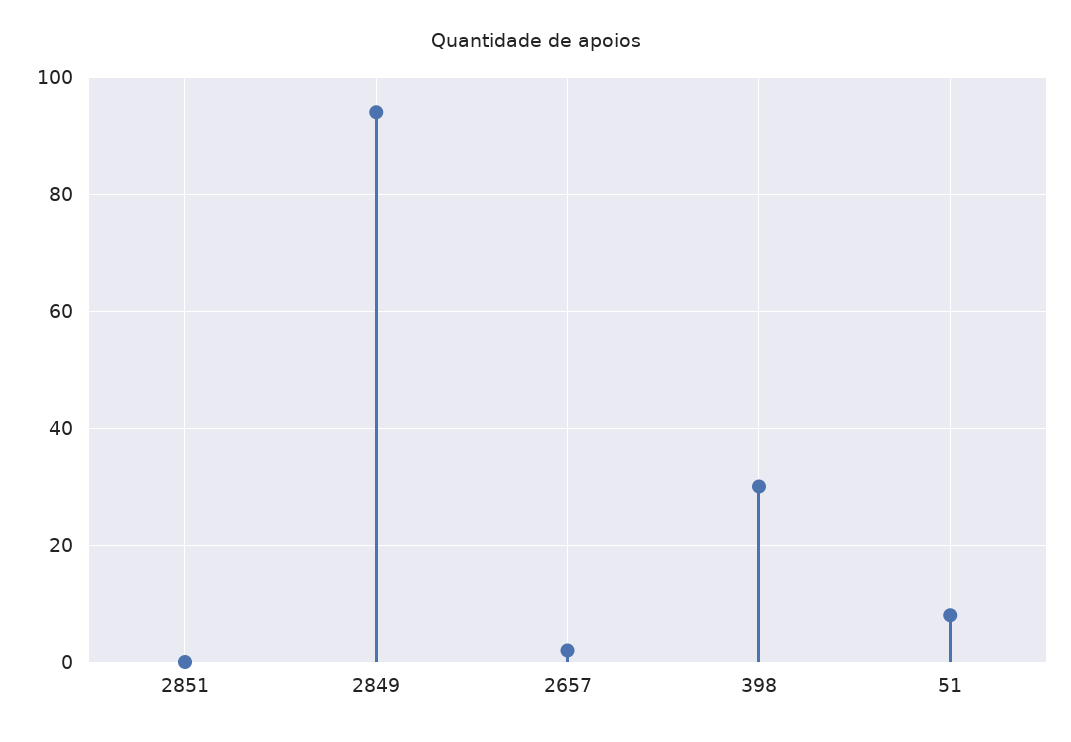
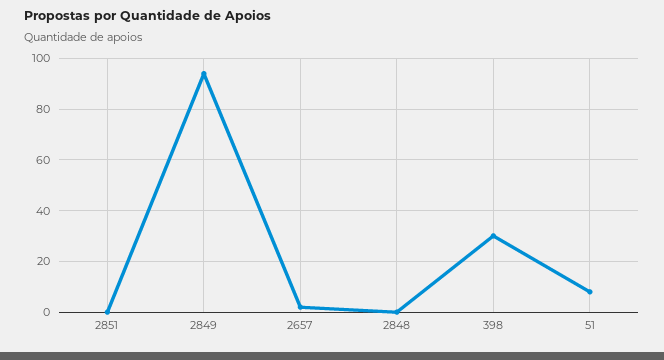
2848: none -> 0

